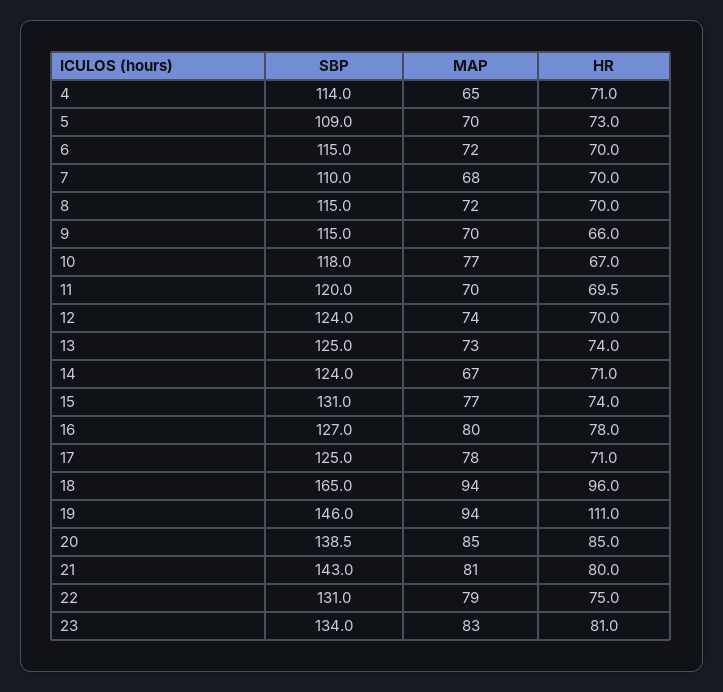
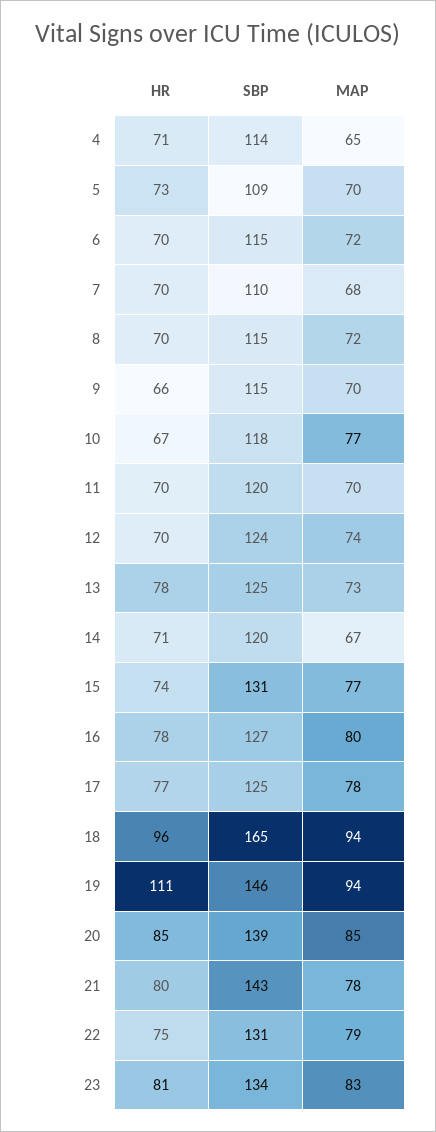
HR, 13: 74 -> 78
SBP, 14: 124 -> 120
HR, 17: 71 -> 77
MAP, 21: 81 -> 78

